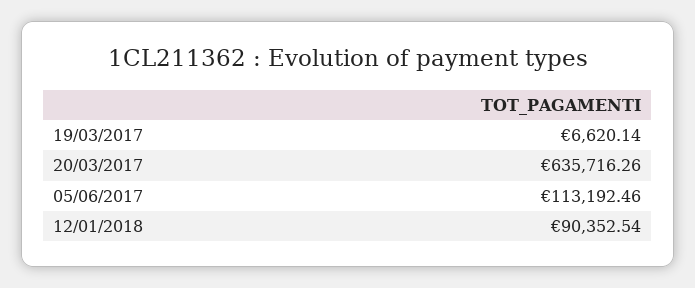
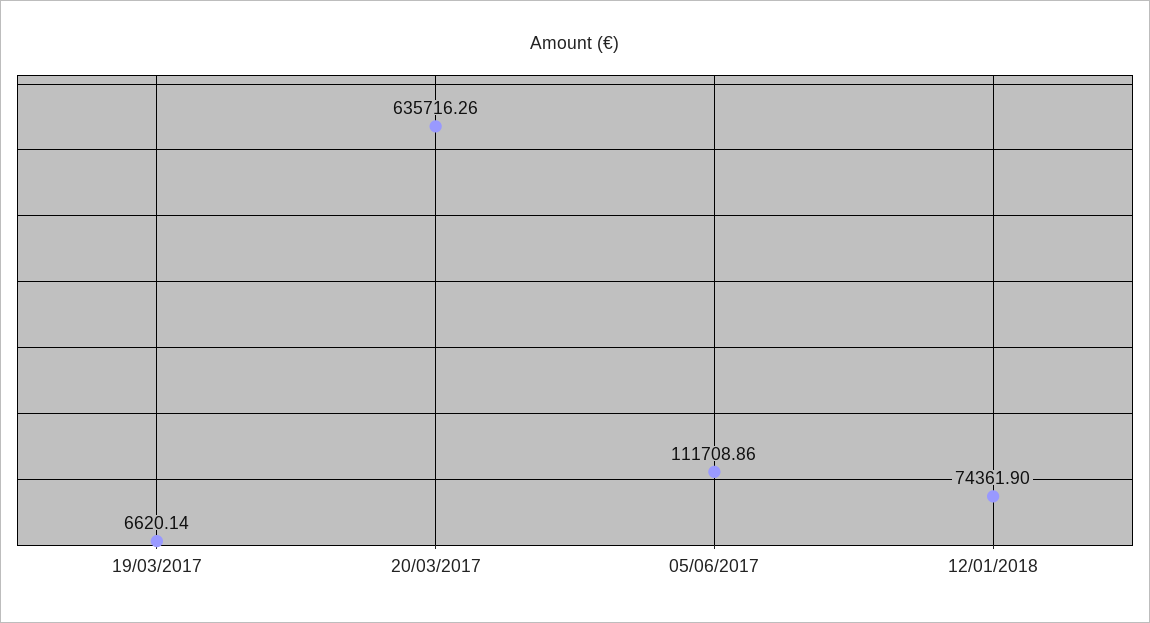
05/06/2017: 113192.46 -> 111708.86
12/01/2018: 90352.54 -> 74361.9

